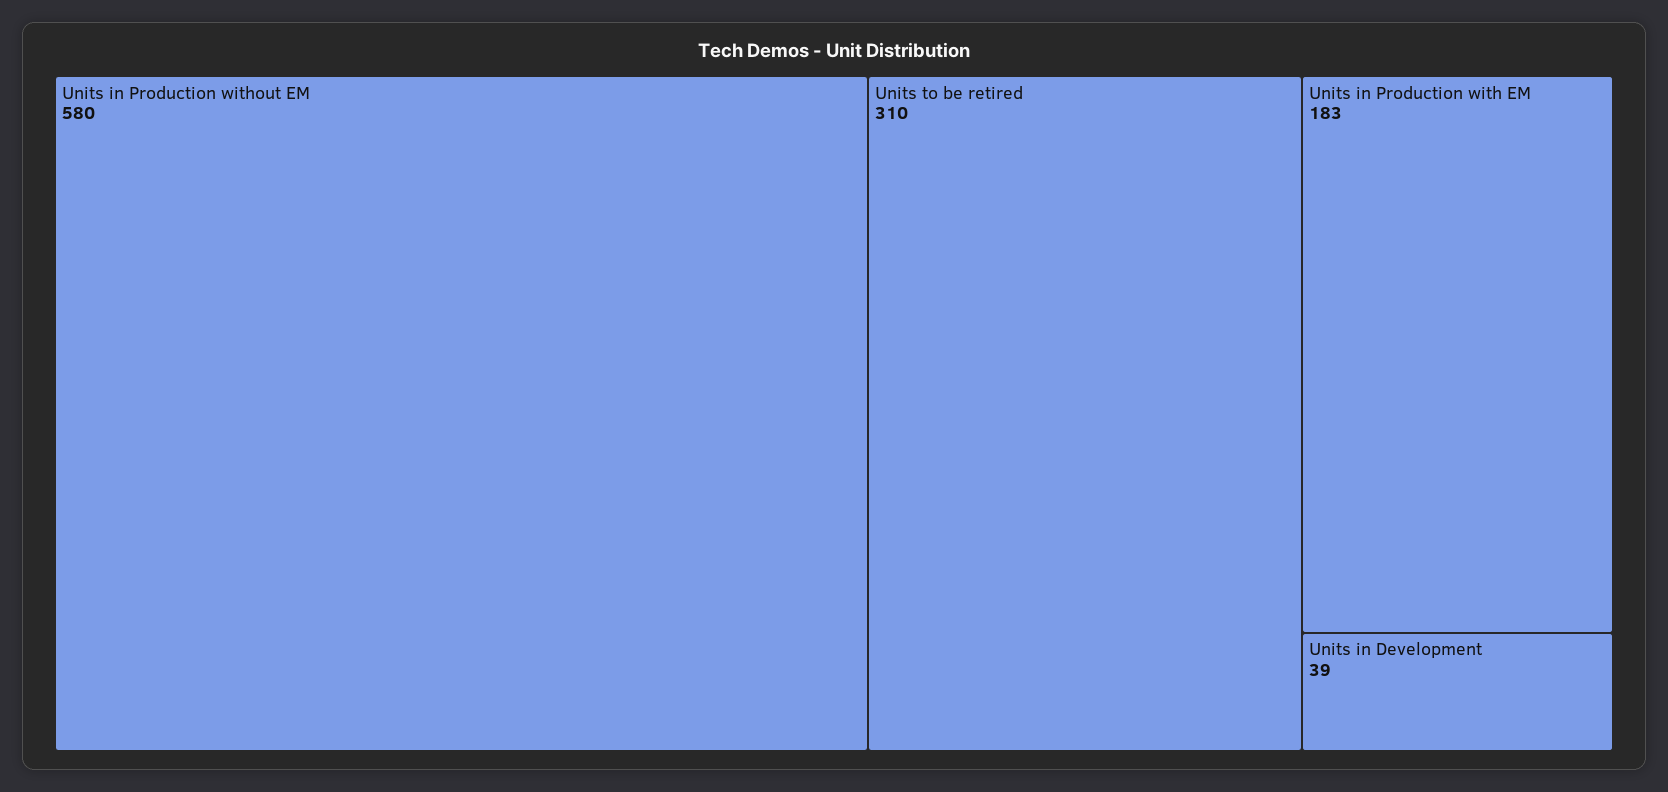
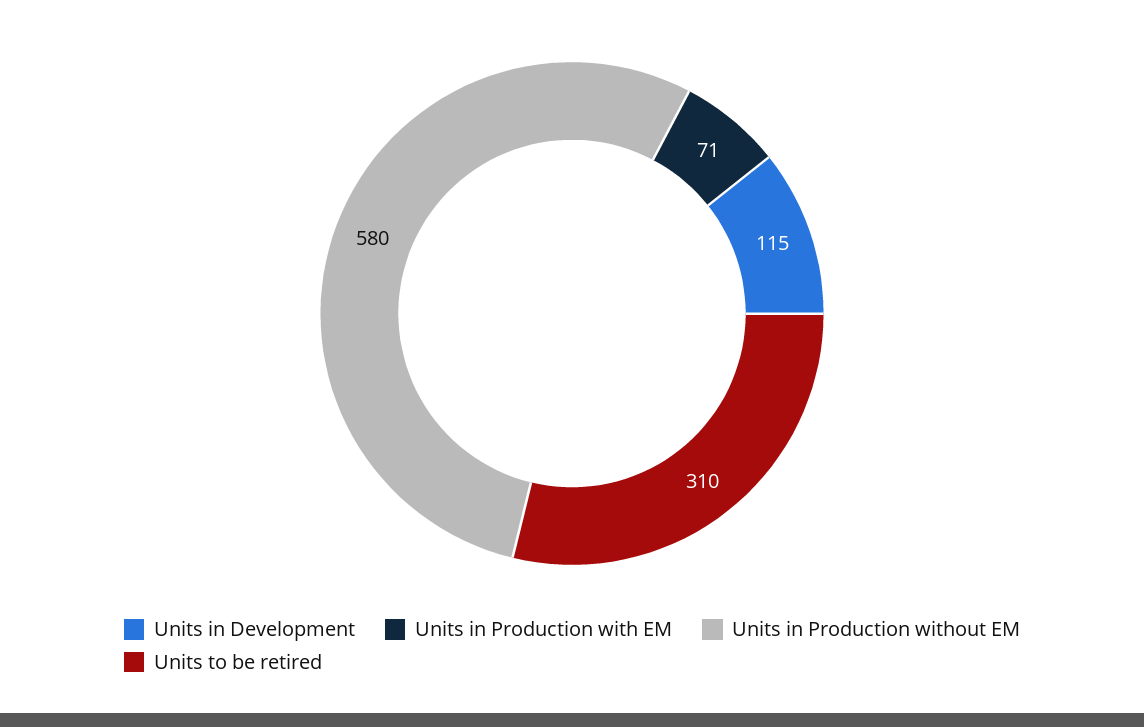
Units in Production with EM: 183 -> 71
Units in Development: 39 -> 115

